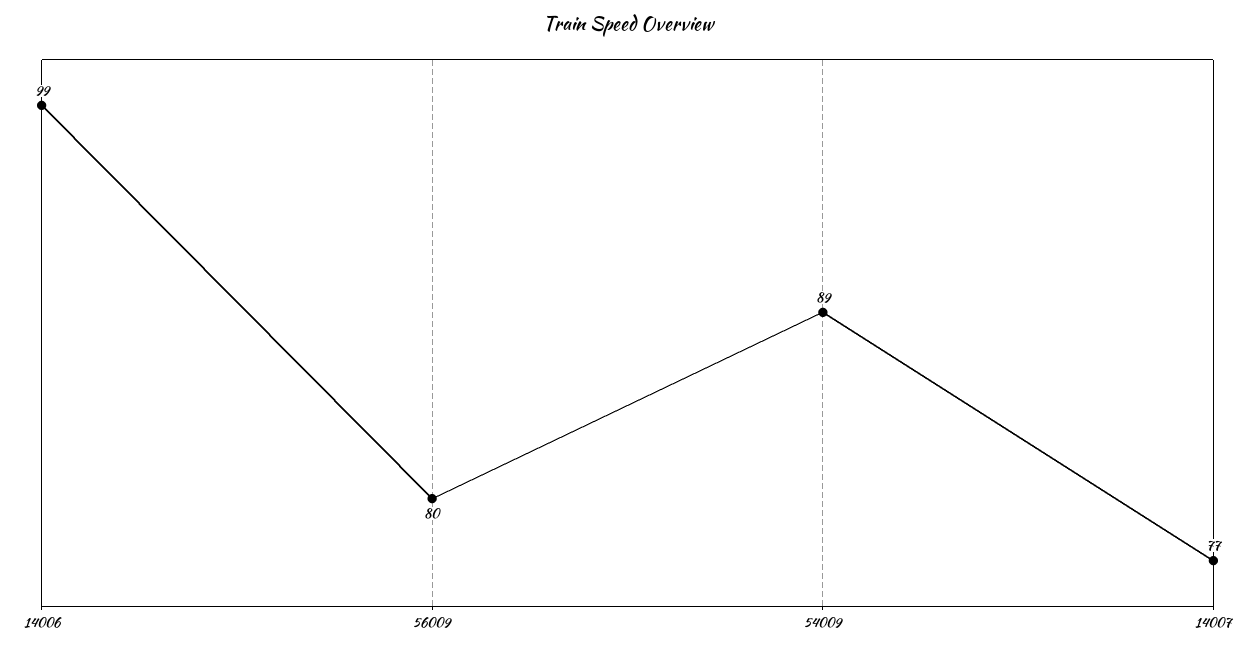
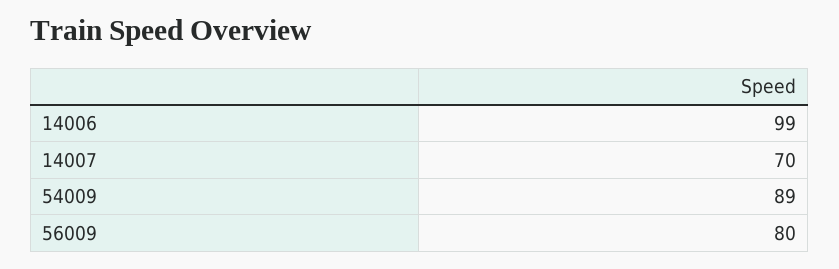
14007: 77 -> 70

